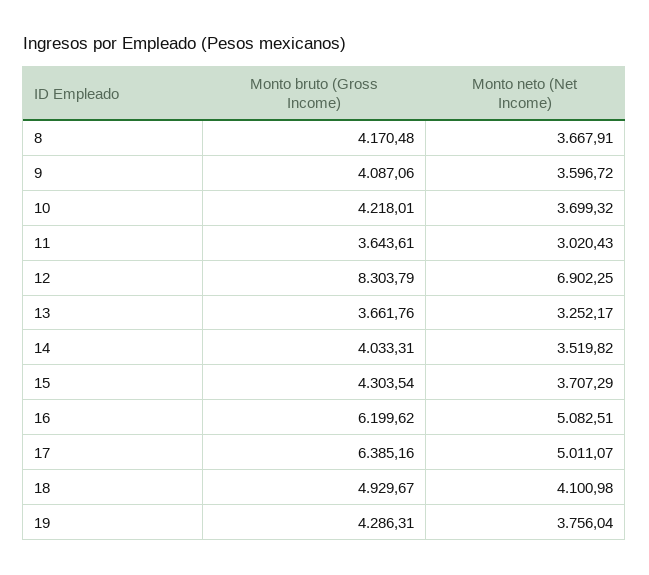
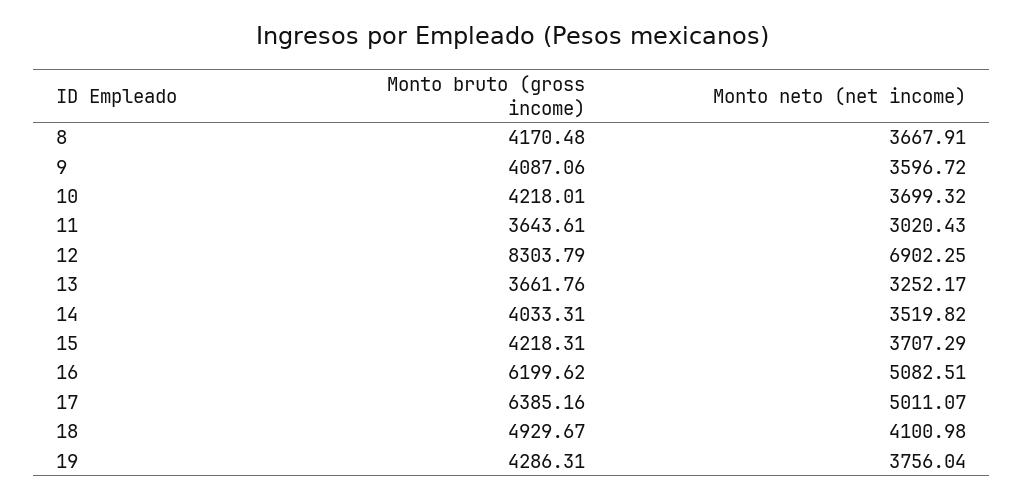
Monto bruto (Gross Income), 15: 4303.54 -> 4218.31

